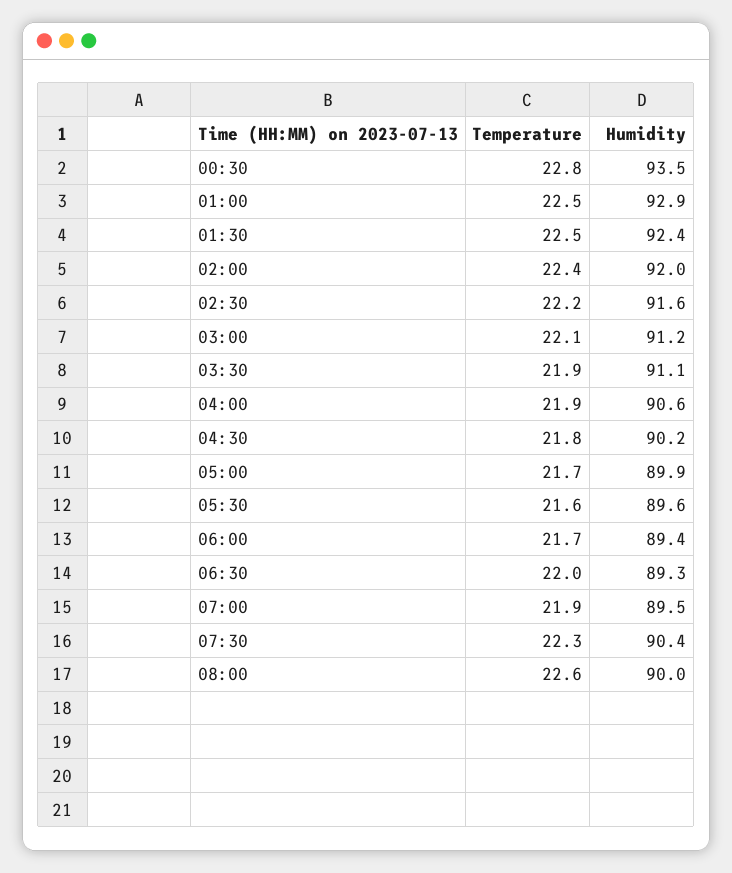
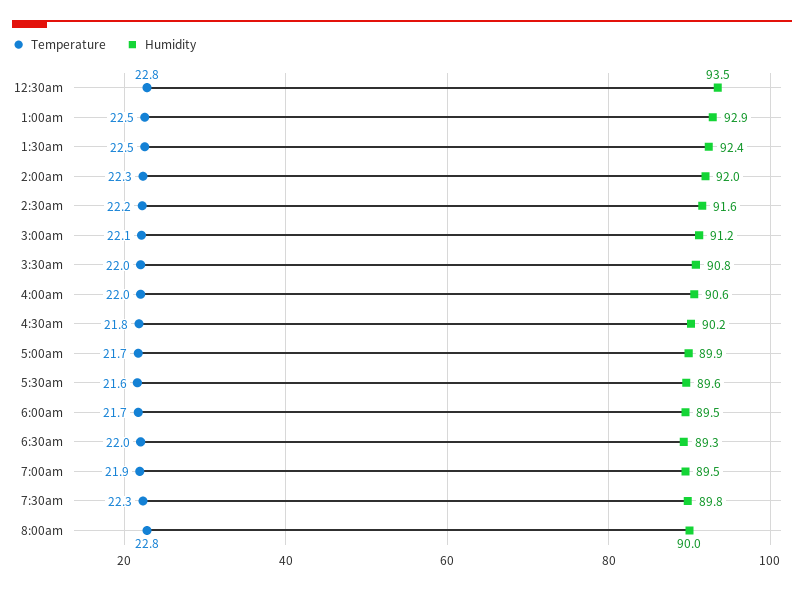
Temperature, 02:00: 22.4 -> 22.3
Temperature, 03:30: 21.9 -> 22
Humidity, 03:30: 91.1 -> 90.8
Temperature, 04:00: 21.9 -> 22
Humidity, 06:00: 89.4 -> 89.5
Humidity, 07:30: 90.4 -> 89.8
Temperature, 08:00: 22.6 -> 22.8

